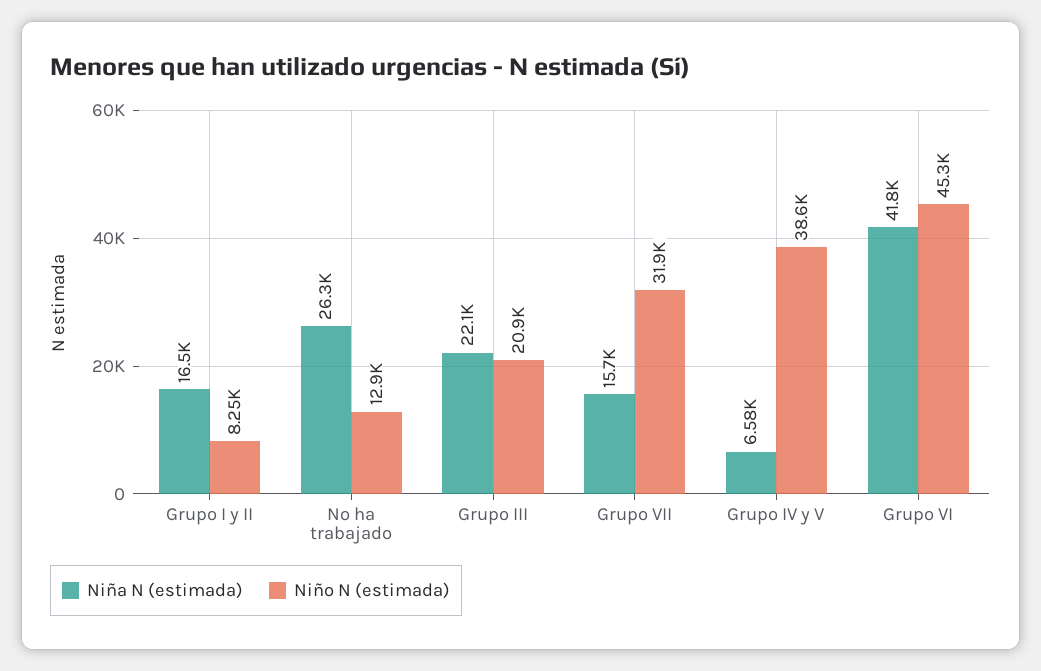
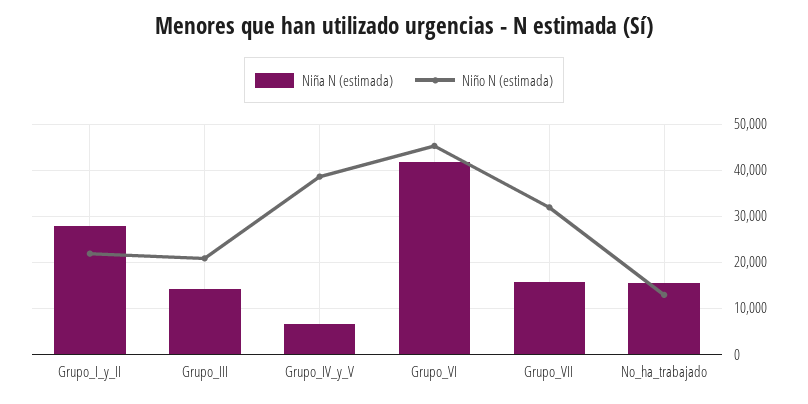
Niña N (estimada), Grupo I y II: 16500 -> 28000
Niño N (estimada), Grupo I y II: 8250 -> 22000
Niña N (estimada), No ha trabajado: 26300 -> 16000
Niña N (estimada), Grupo III: 22100 -> 14000

